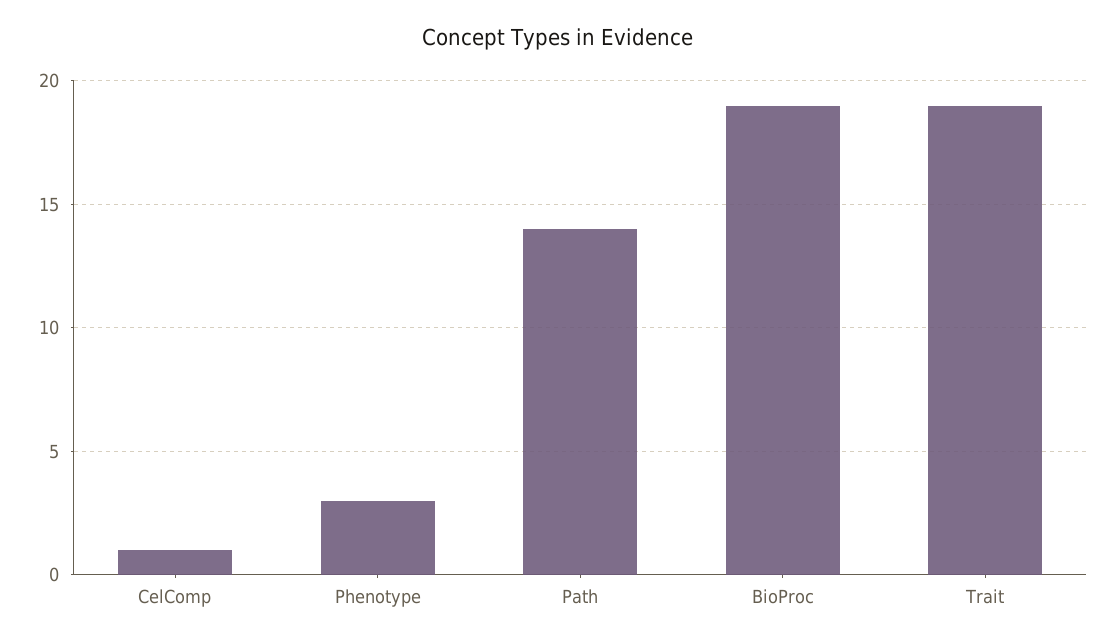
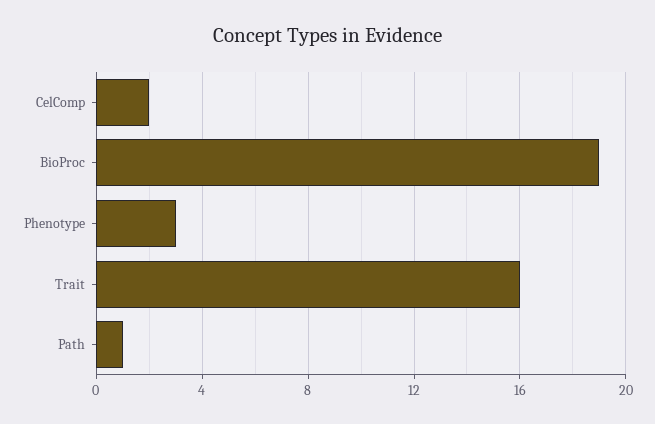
CelComp: 1 -> 2
Path: 14 -> 1
Trait: 19 -> 16

